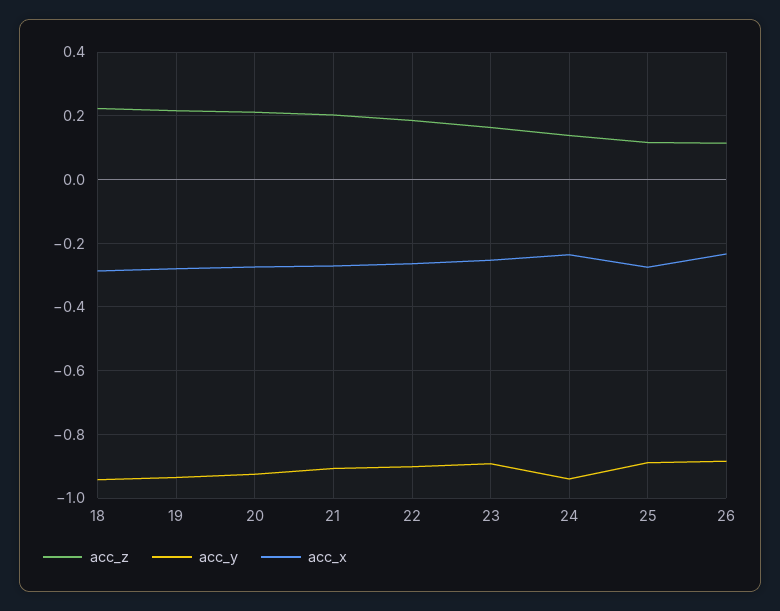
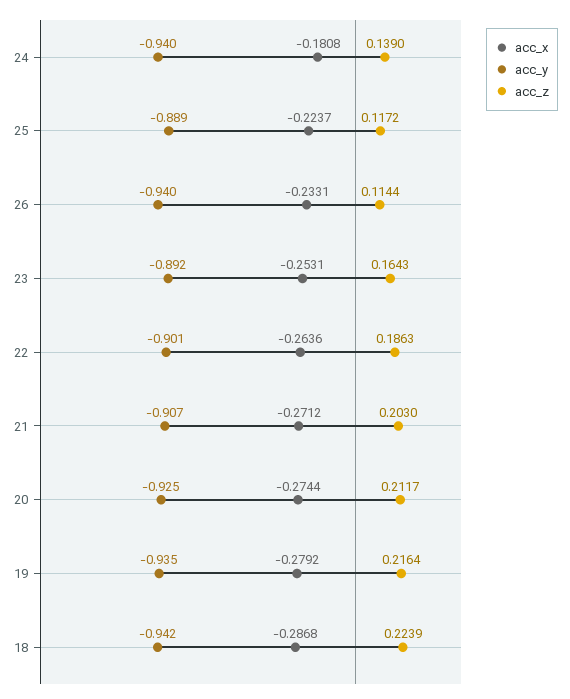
acc_x, 24: -0.24 -> -0.1808
acc_x, 25: -0.28 -> -0.2237
acc_y, 26: -0.88 -> -0.94

